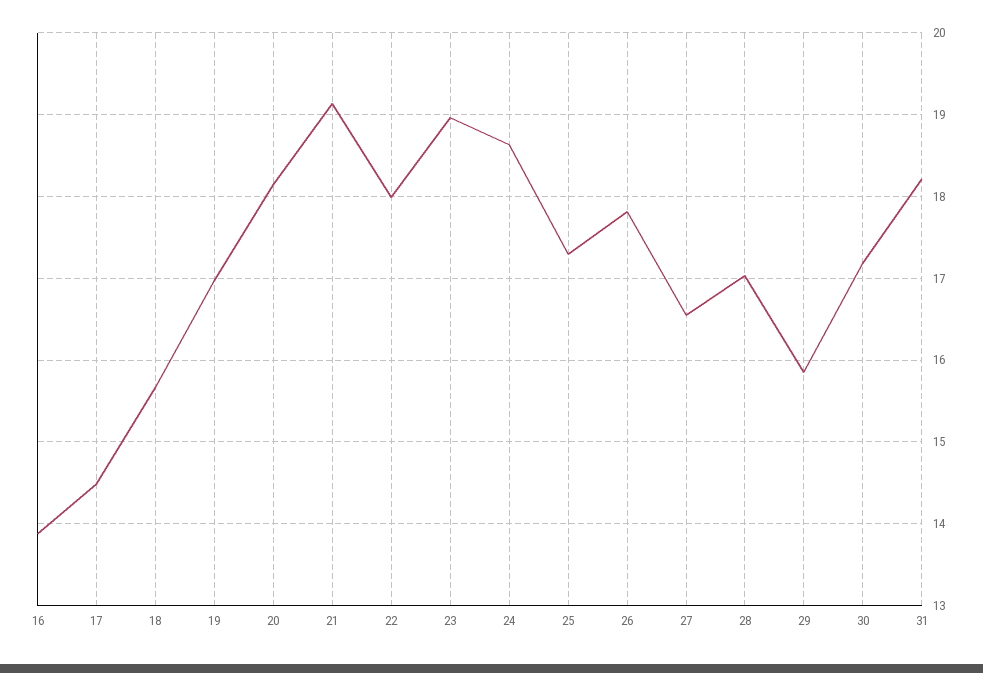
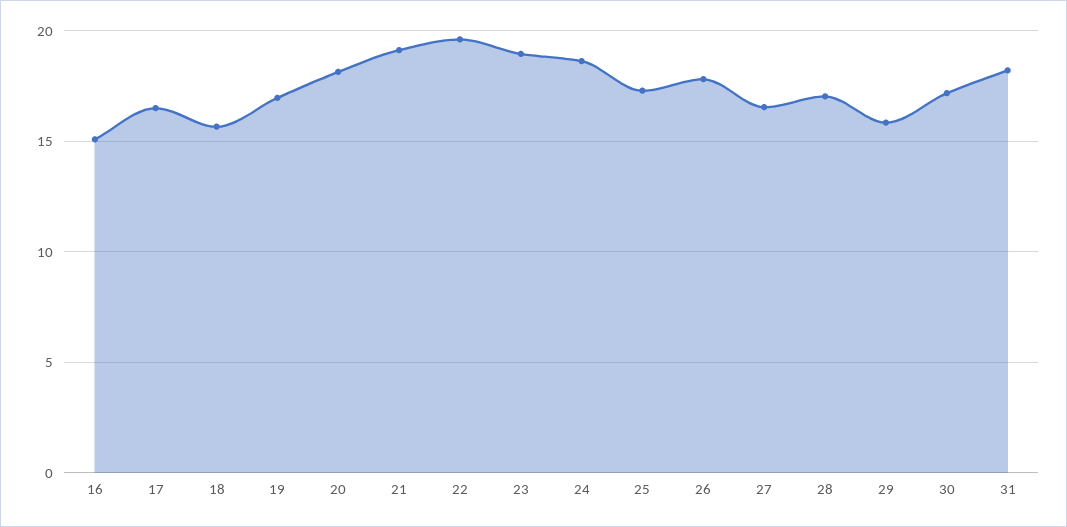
16: 13.9 -> 15
17: 14.5 -> 16.5
22: 18 -> 19.5

